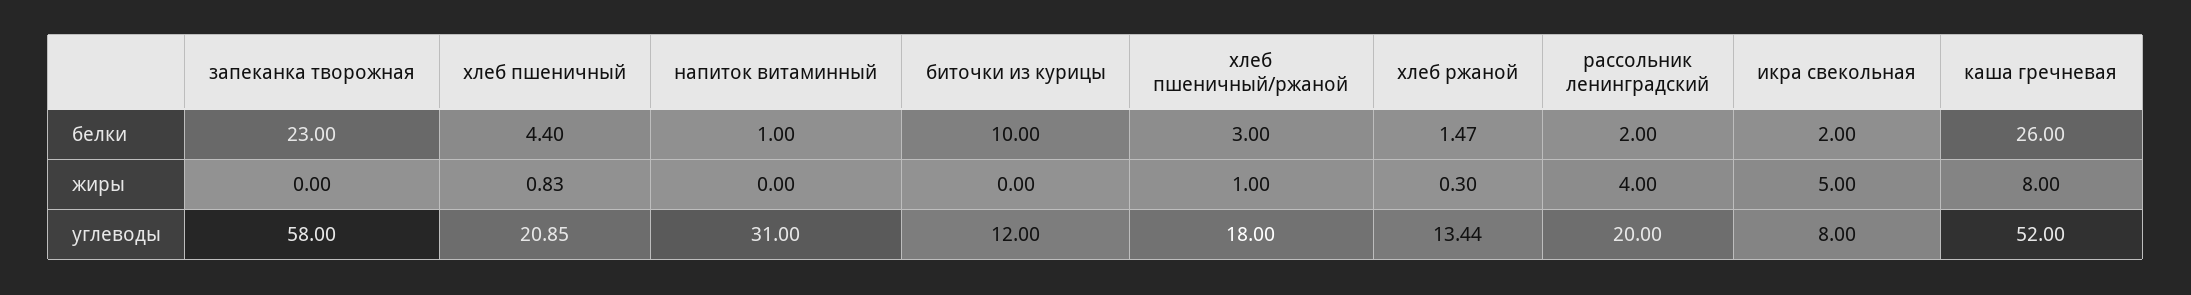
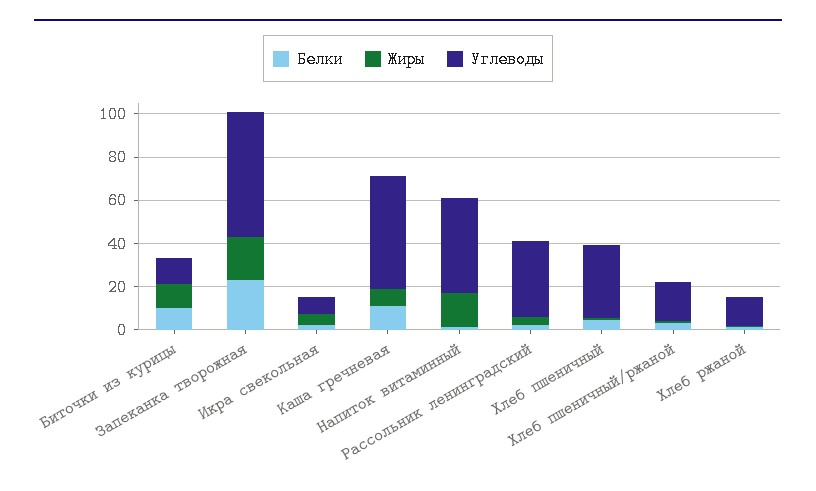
белки, каша гречневая: 26 -> 10
жиры, запеканка творожная: 0 -> 20
жиры, напиток витаминный: 0 -> 15
жиры, биточки из курицы: 0 -> 10
углеводы, хлеб пшеничный: 20.85 -> 35
углеводы, напиток витаминный: 31 -> 45
углеводы, рассольник ленинградский: 20 -> 35

